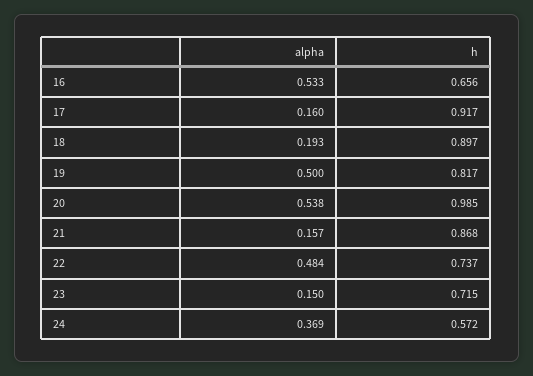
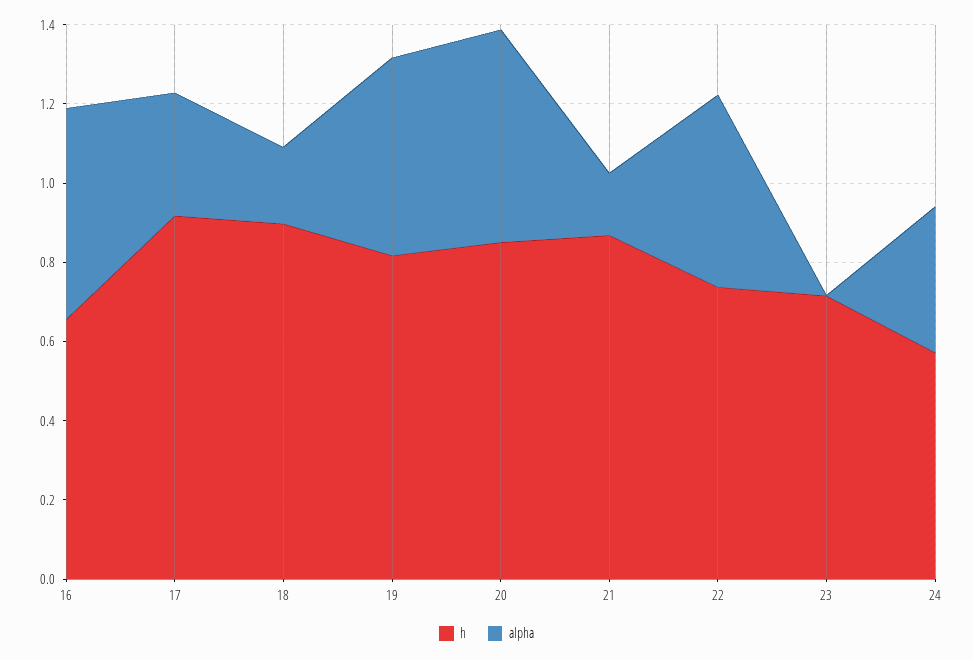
alpha, 17: 0.16 -> 0.3
h, 20: 0.985 -> 0.85
alpha, 23: 0.15 -> 0

